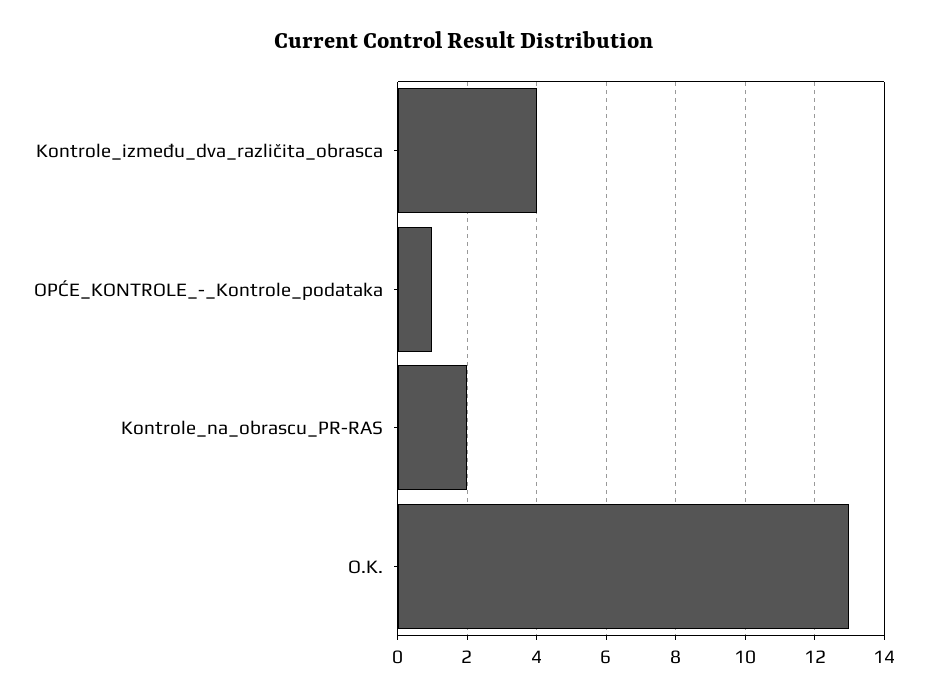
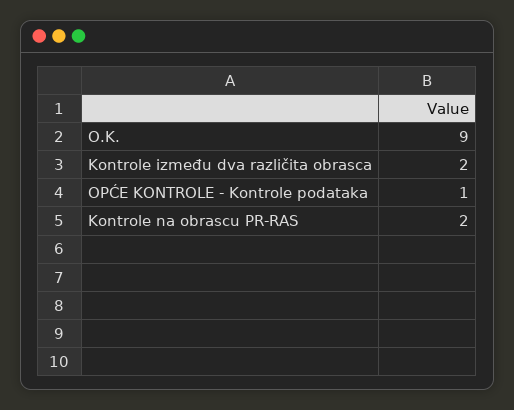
Kontrole_između_dva_različita_obrasca: 4 -> 2
O.K.: 13 -> 9

